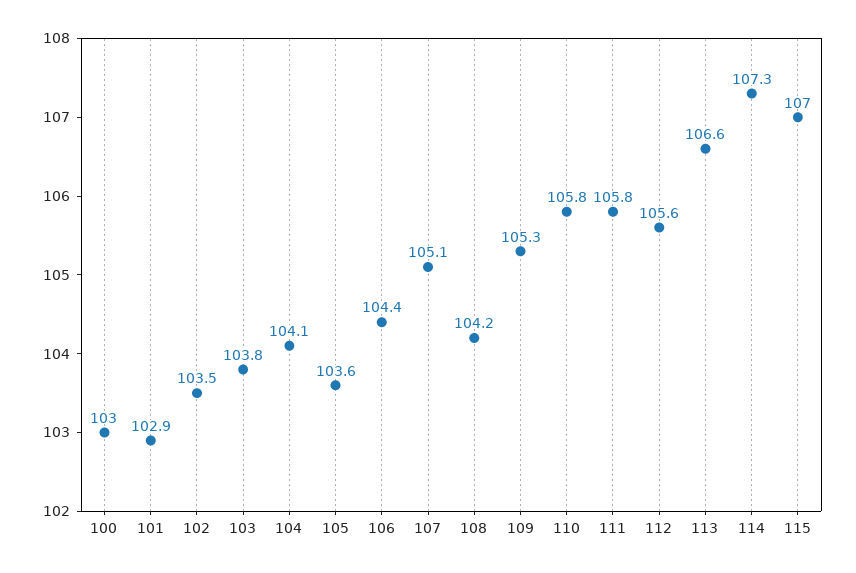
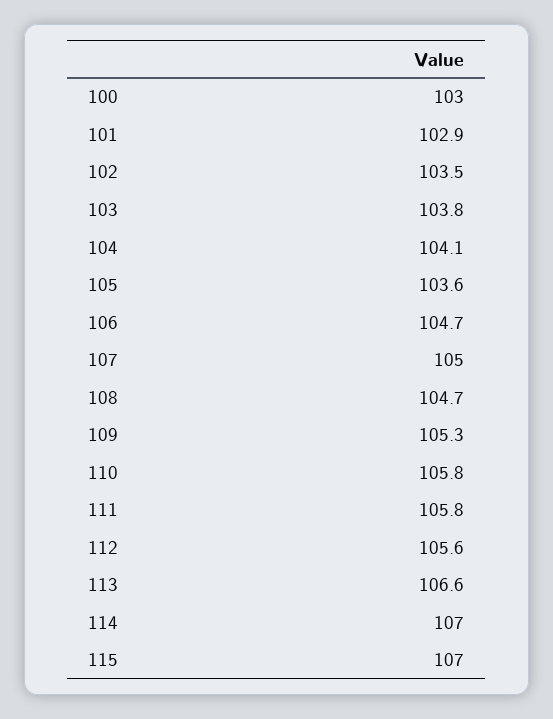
106: 104.4 -> 104.7
107: 105.1 -> 105
108: 104.2 -> 104.7
114: 107.3 -> 107

